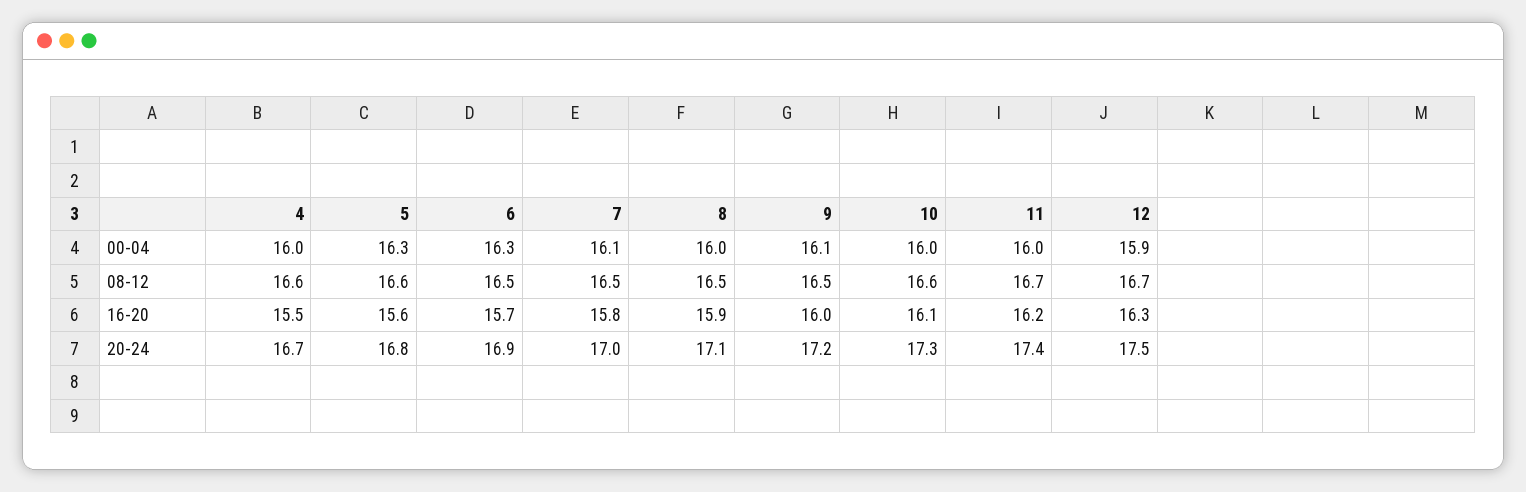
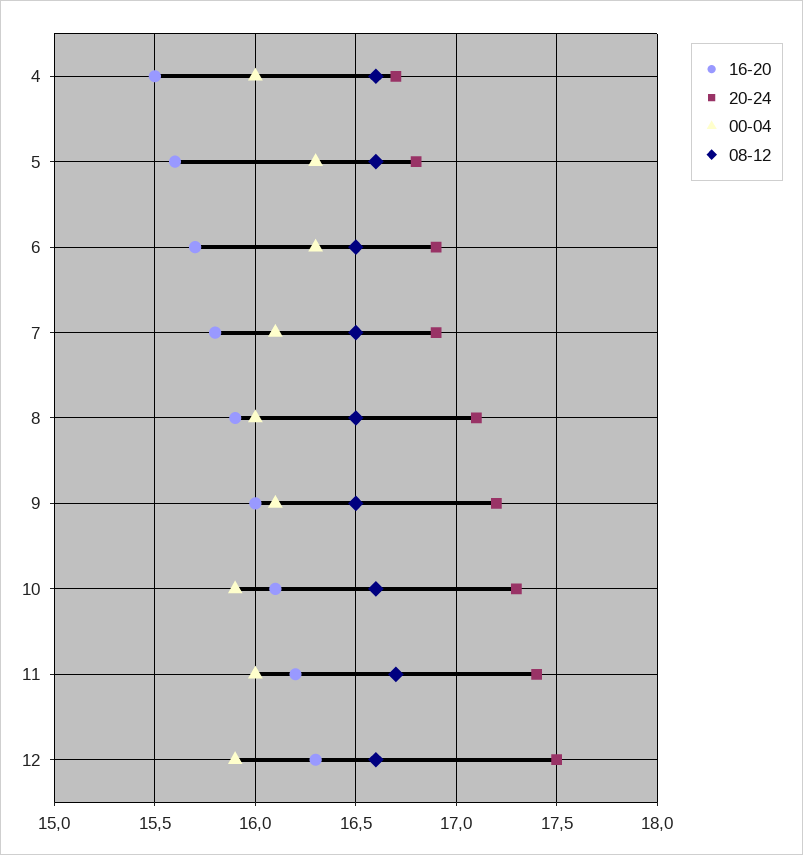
00-04, 10: 16 -> 15.9
08-12, 12: 16.7 -> 16.6
20-24, 7: 17 -> 16.9

